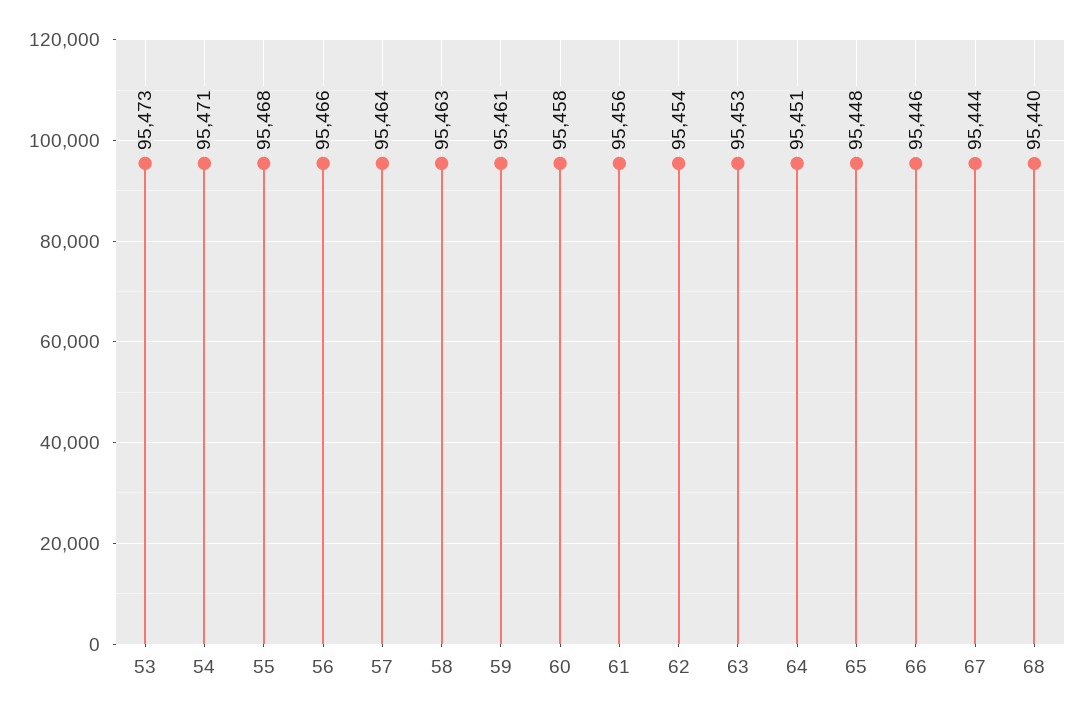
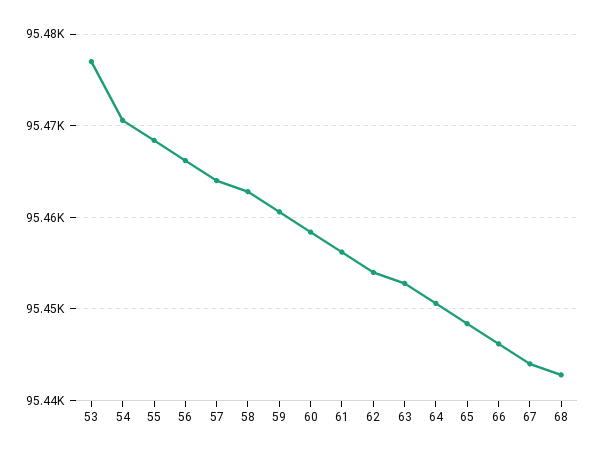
53: 95473 -> 95477
68: 95440 -> 95443

